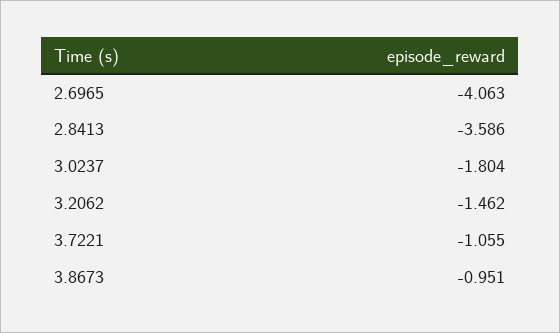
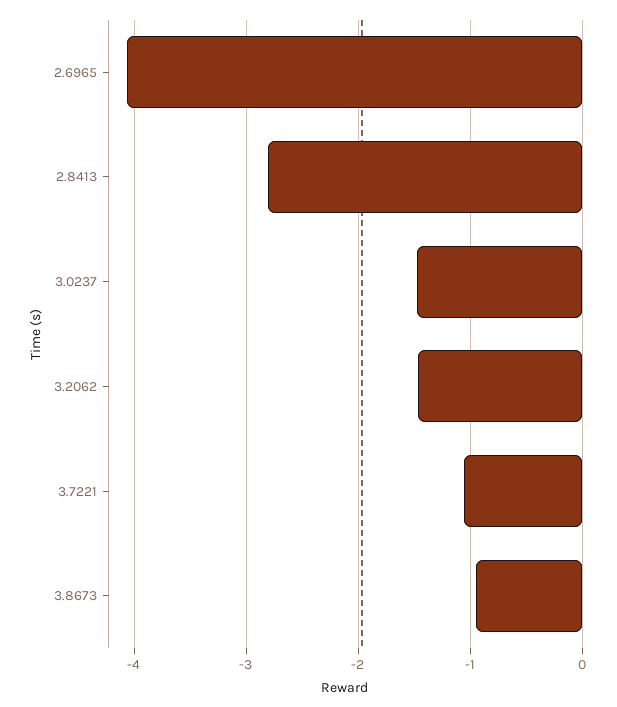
2.8413: -3.586 -> -2.8
3.0237: -1.804 -> -1.5

